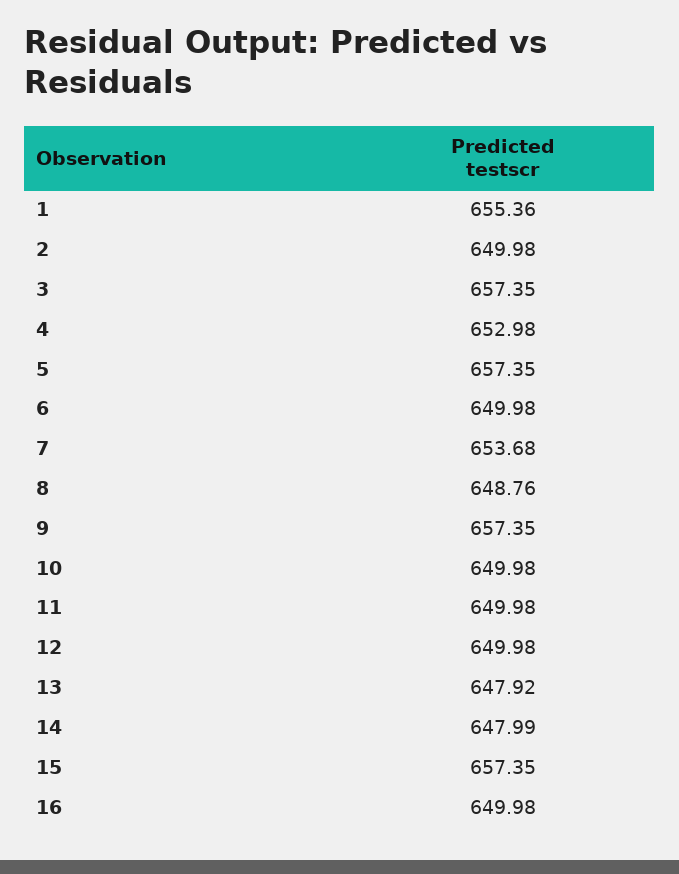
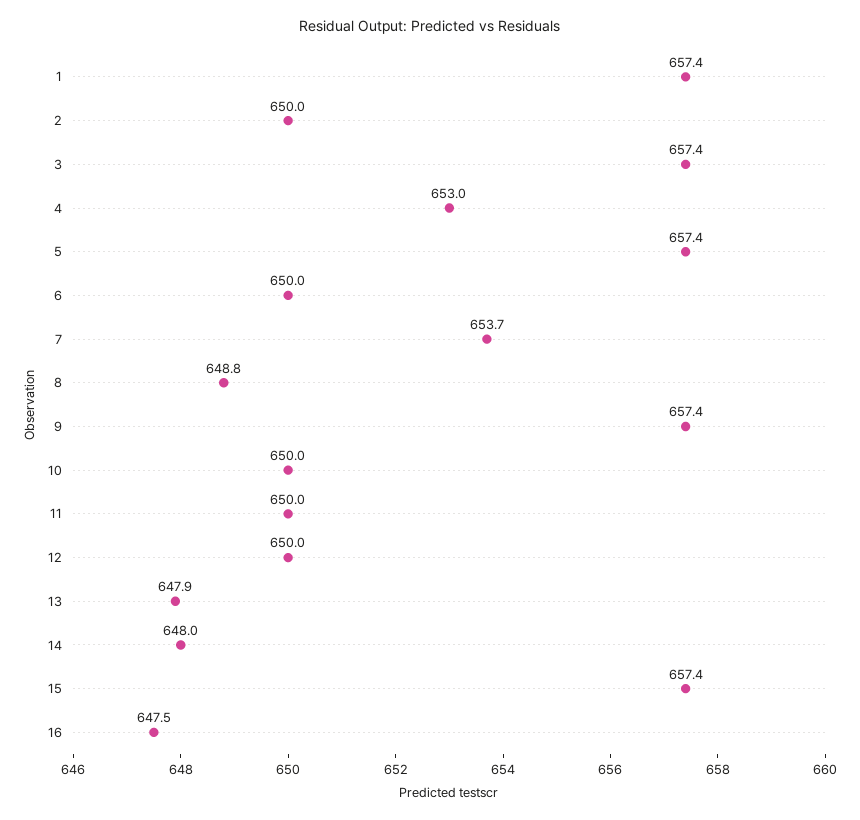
1: 655.36 -> 657.4
16: 649.98 -> 647.5

